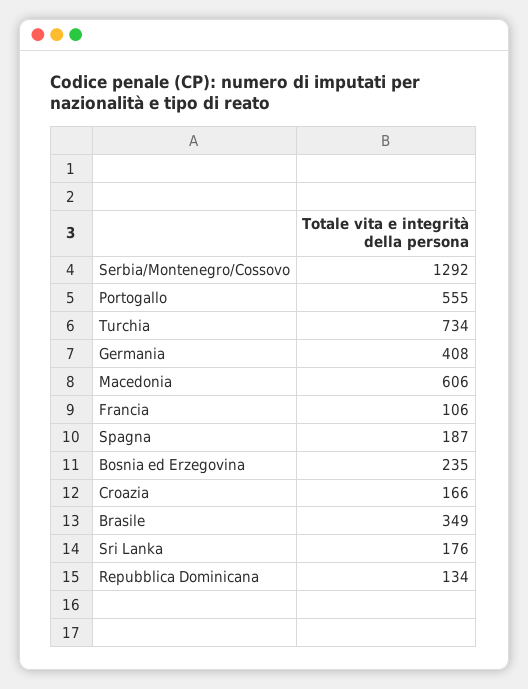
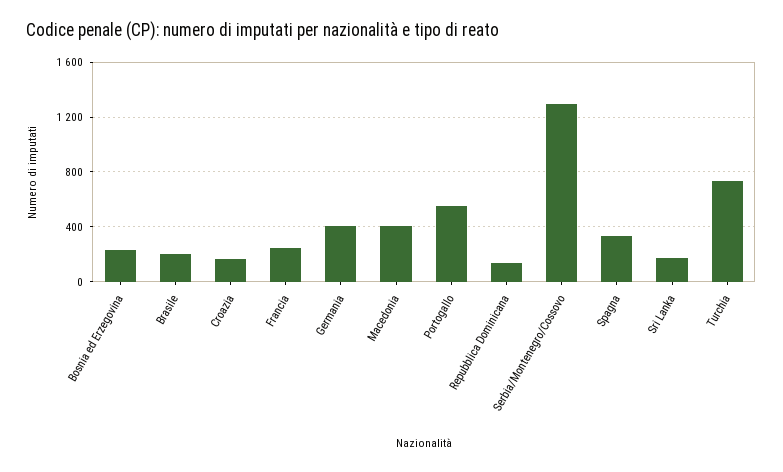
Macedonia: 606 -> 400
Francia: 106 -> 250
Spagna: 187 -> 350
Brasile: 349 -> 200

